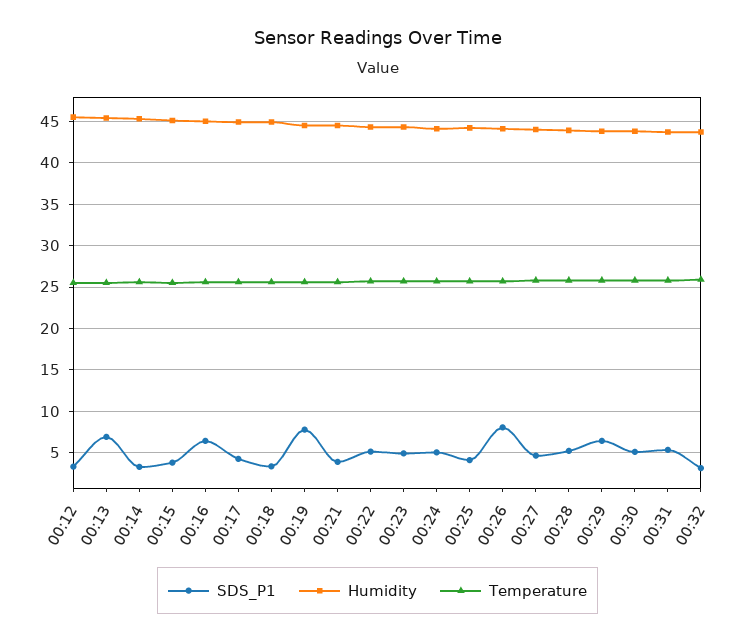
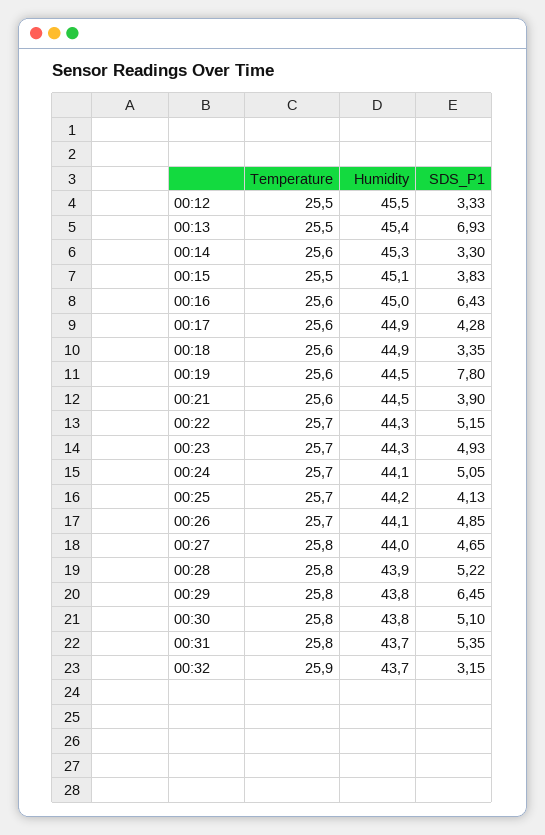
SDS_P1, 00:26: 8 -> 4.85

